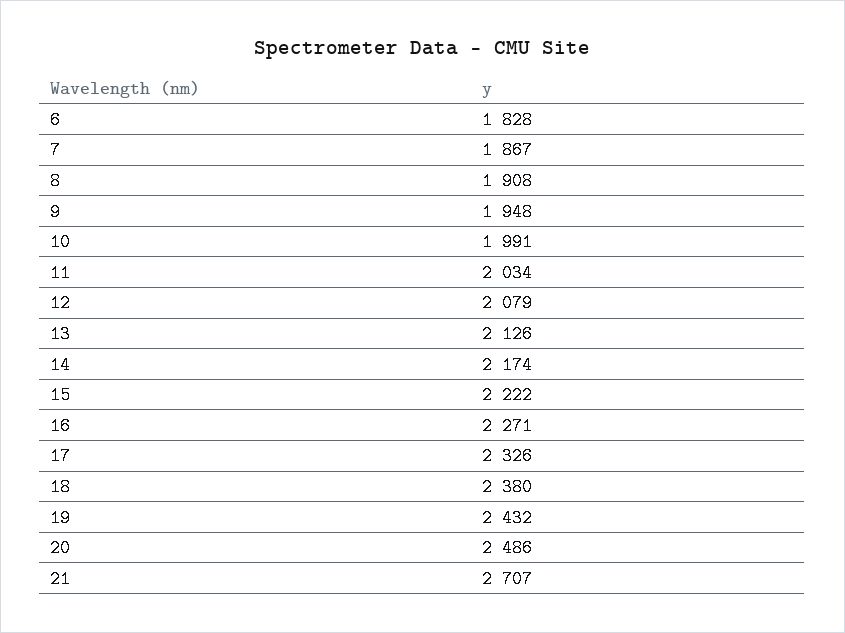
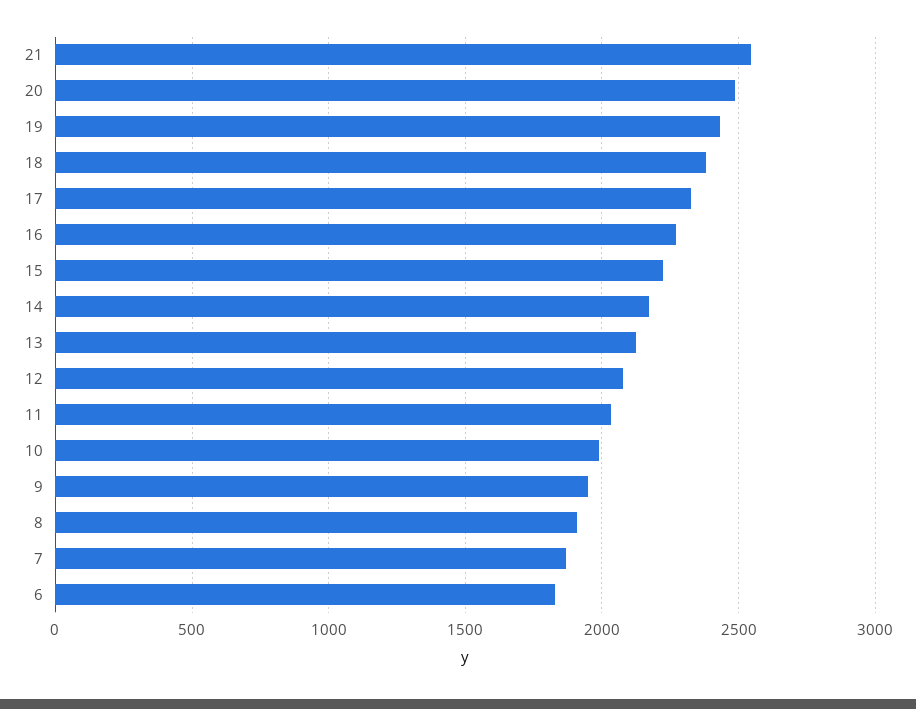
21: 2707 -> 2550

